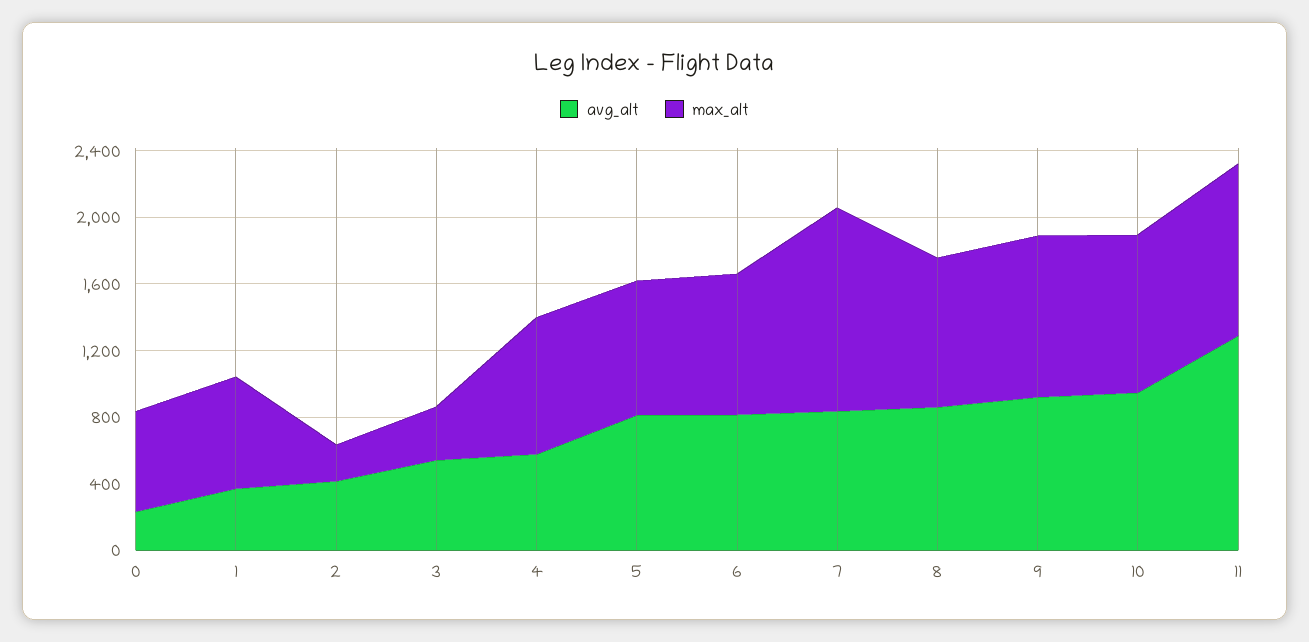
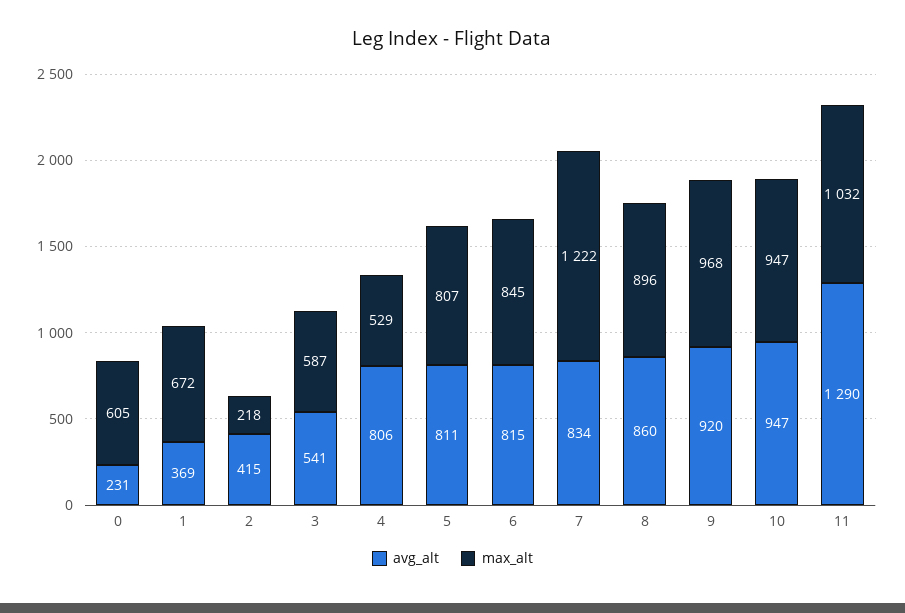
max_alt, 3: 300 -> 587
avg_alt, 4: 600 -> 806
max_alt, 4: 800 -> 529

